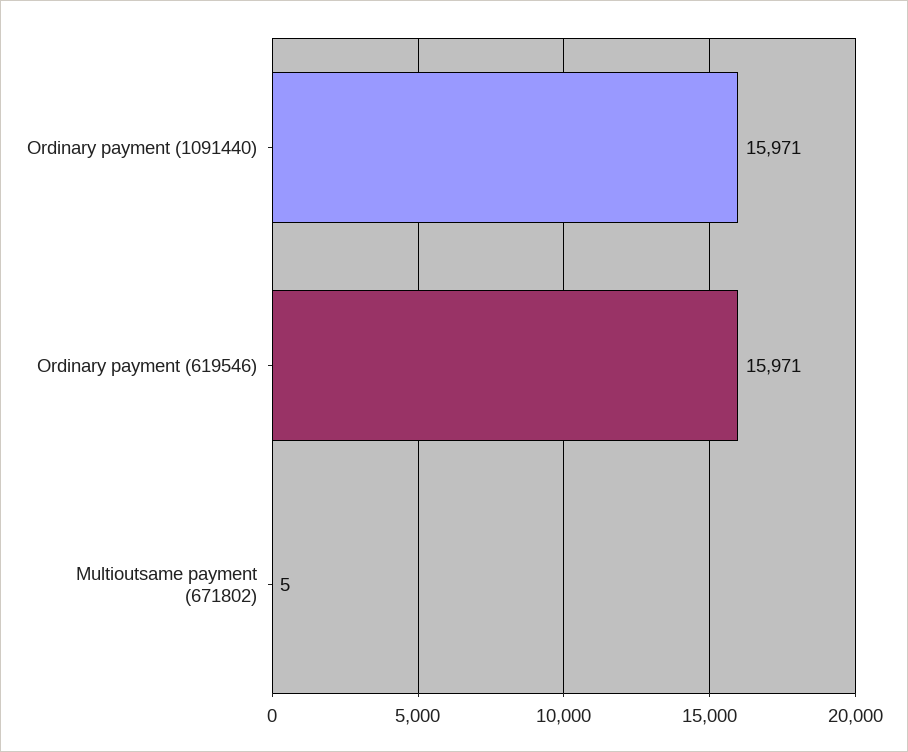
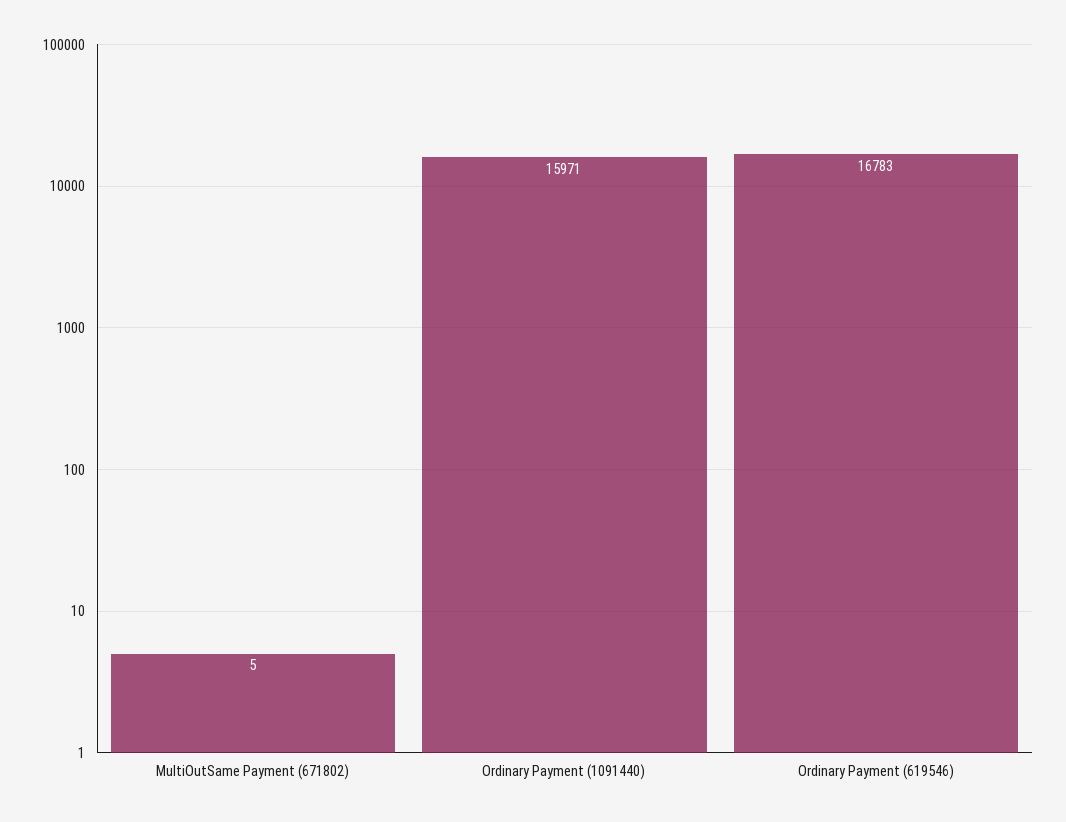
Ordinary payment (619546): 15971 -> 16783

